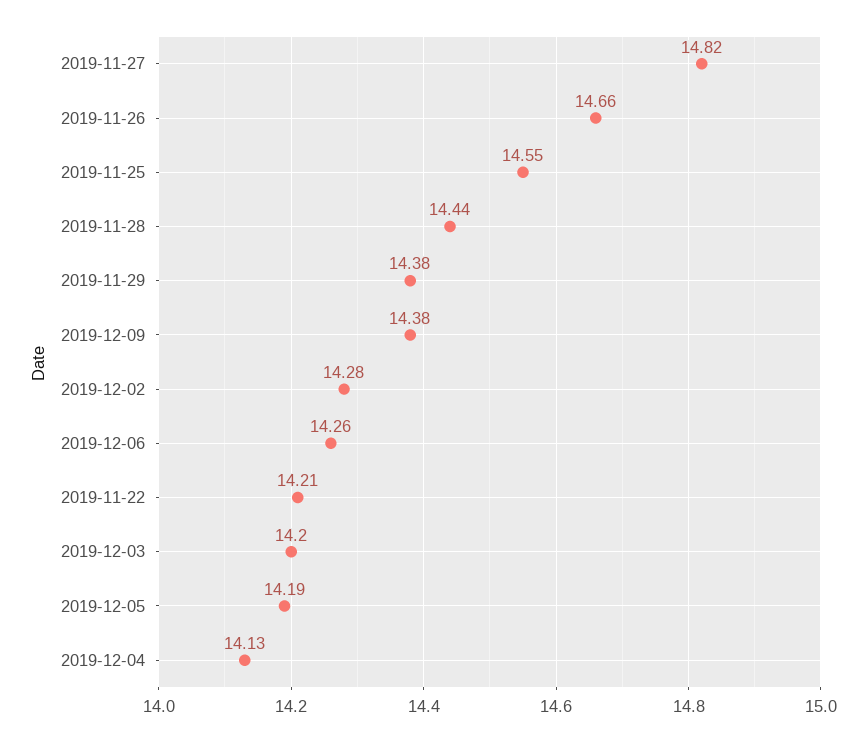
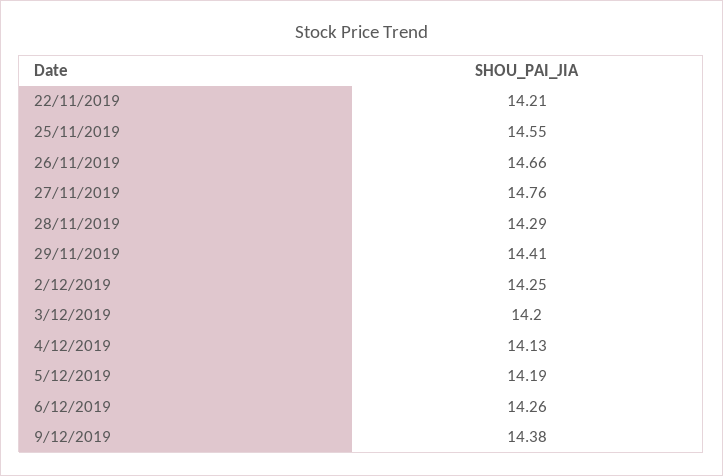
2019-11-27: 14.82 -> 14.76
2019-11-28: 14.44 -> 14.29
2019-11-29: 14.38 -> 14.41
2019-12-02: 14.28 -> 14.25

